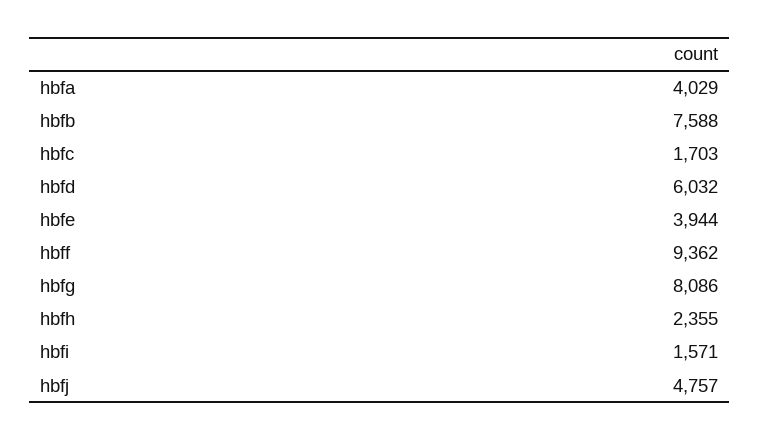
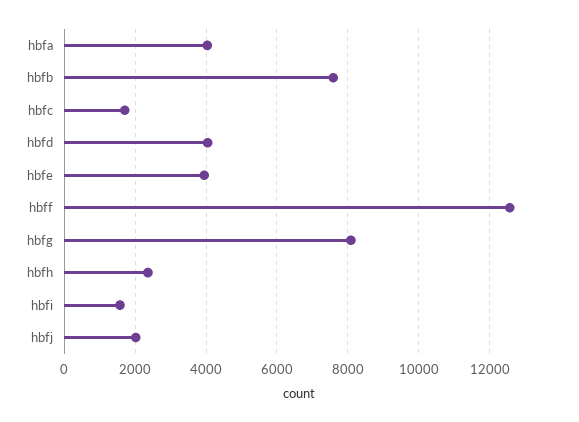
hbfd: 6032 -> 4000
hbff: 9362 -> 12600
hbfj: 4757 -> 2000

